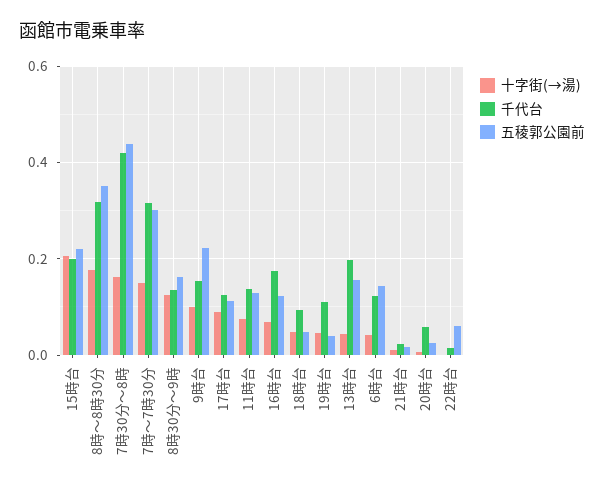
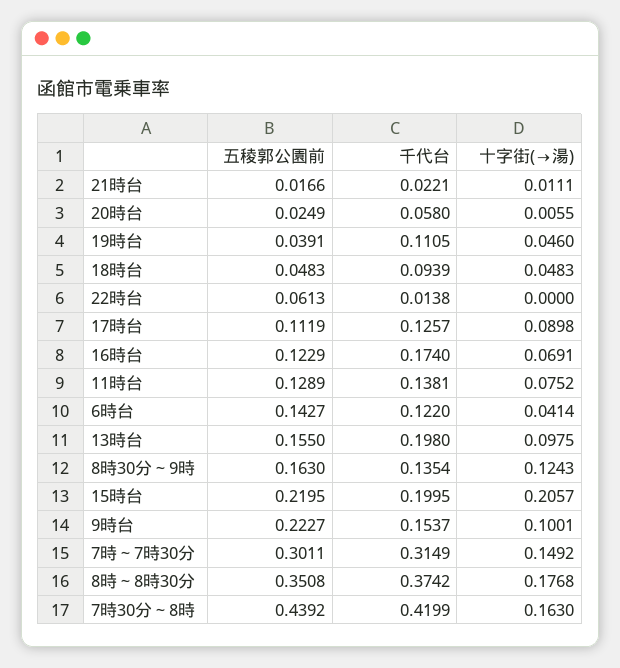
千代台, 8時～8時30分: 0.32 -> 0.3742
十字街(→湯), 13時台: 0.04 -> 0.0975

